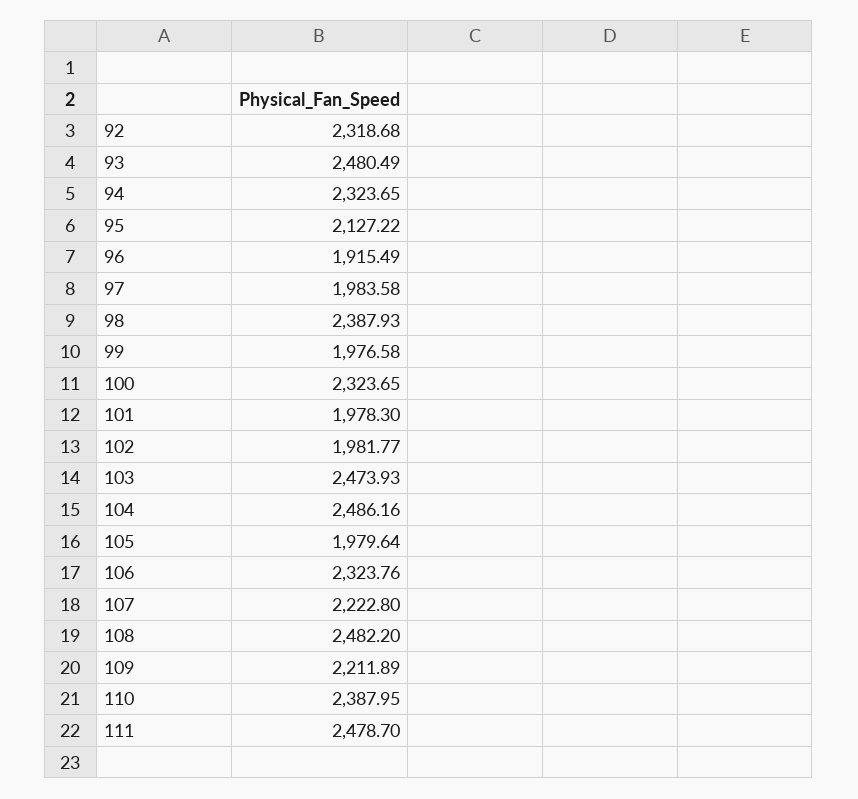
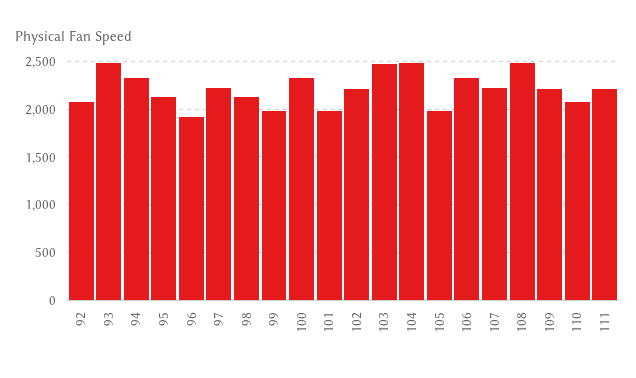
92: 2318.68 -> 2100
97: 1983.58 -> 2200
98: 2387.93 -> 2100
102: 1981.77 -> 2200
110: 2387.95 -> 2100
111: 2478.7 -> 2200

